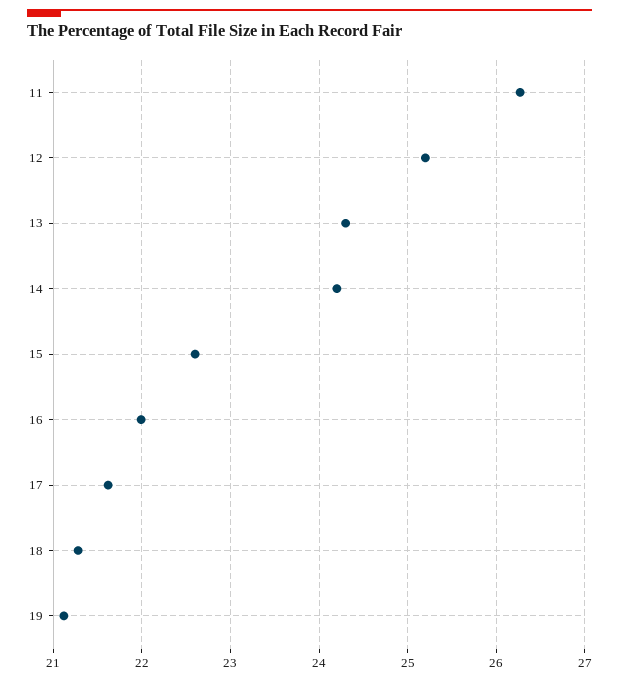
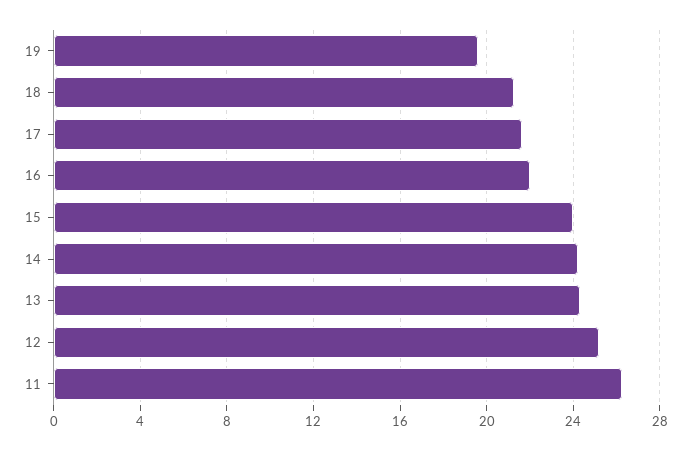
15: 22.6 -> 24
19: 21.1 -> 19.5

